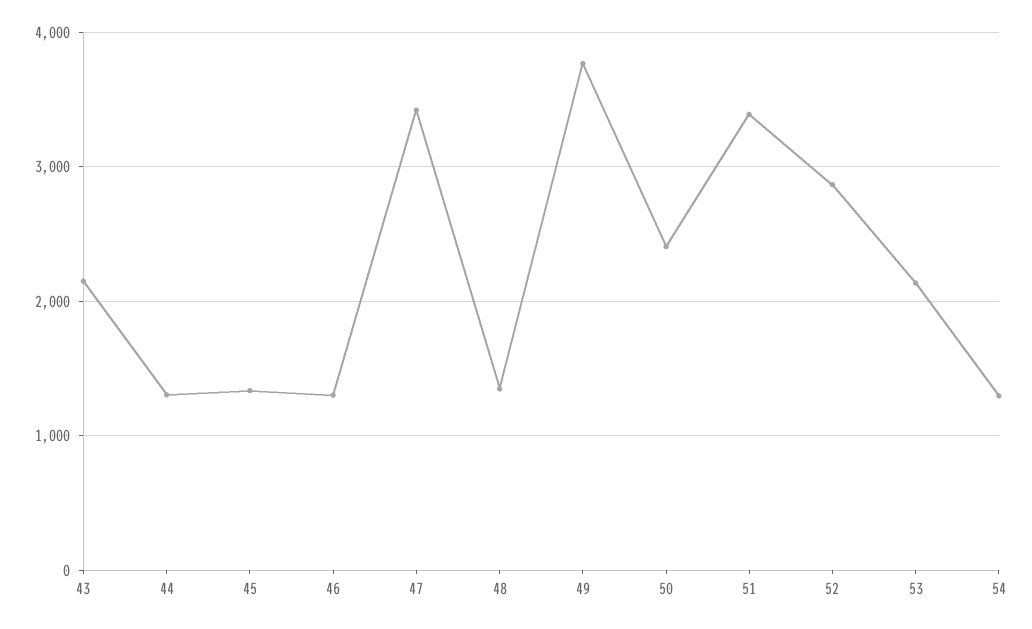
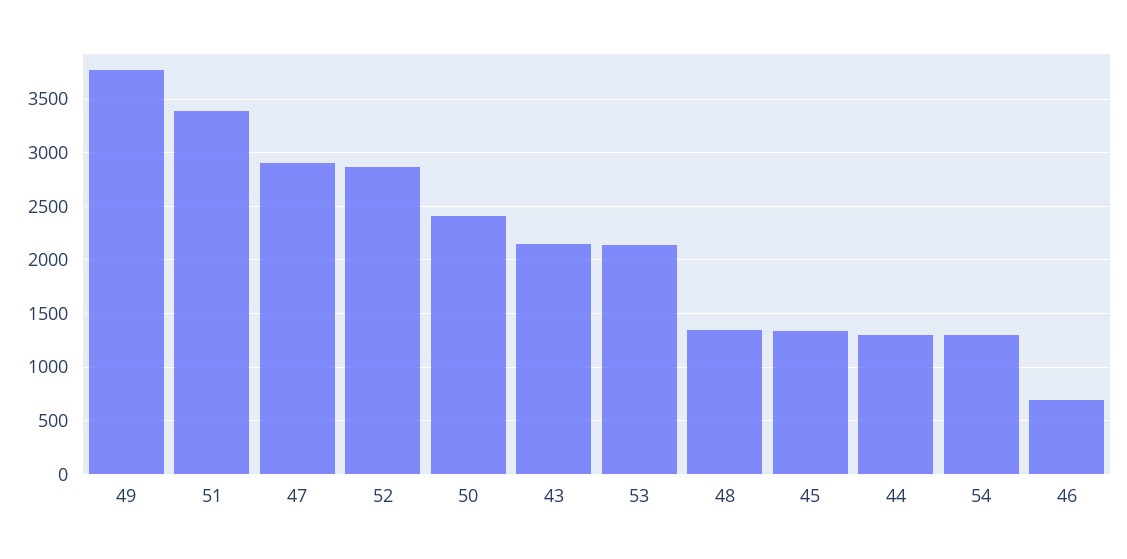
46: 1300 -> 700
47: 3400 -> 2900

